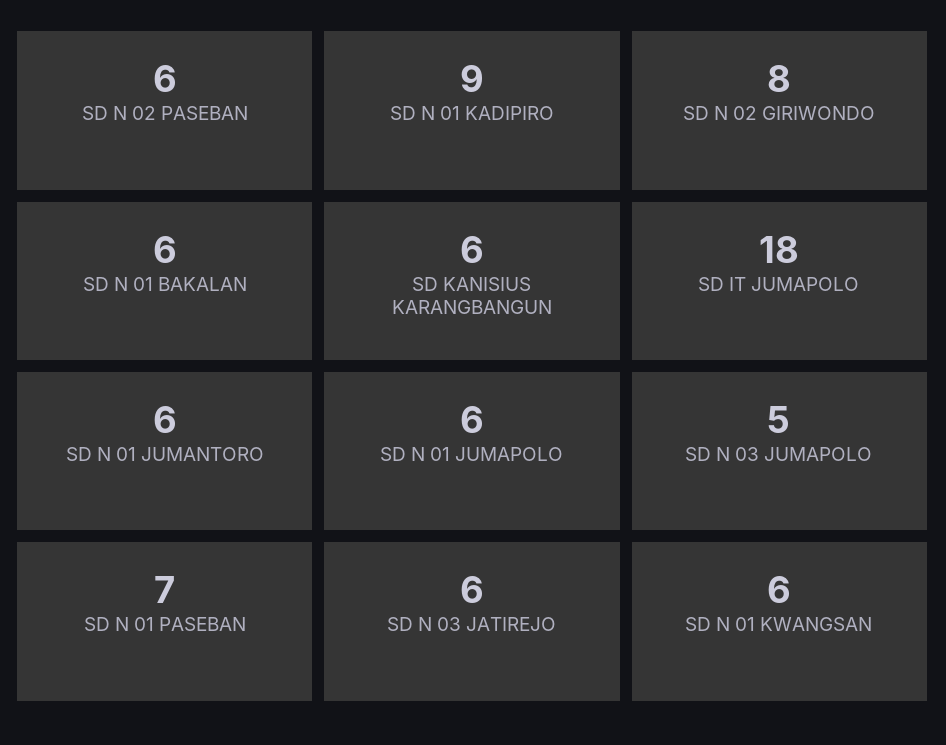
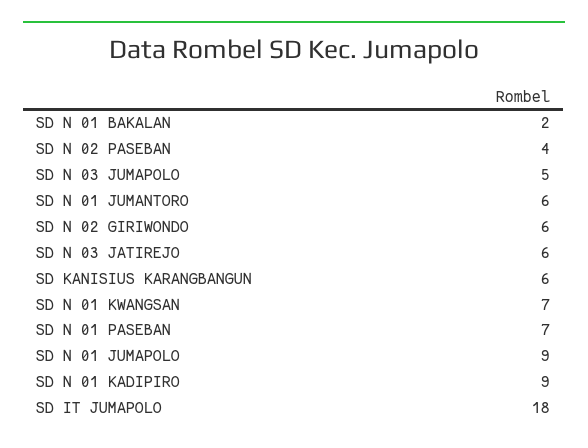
SD N 02 PASEBAN: 6 -> 4
SD N 02 GIRIWONDO: 8 -> 6
SD N 01 BAKALAN: 6 -> 2
SD N 01 JUMAPOLO: 6 -> 9
SD N 01 KWANGSAN: 6 -> 7

